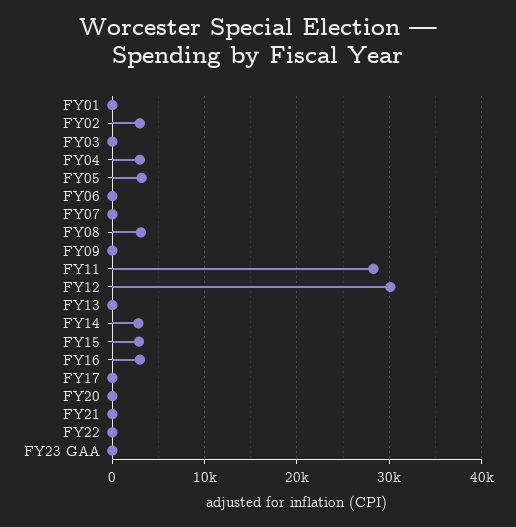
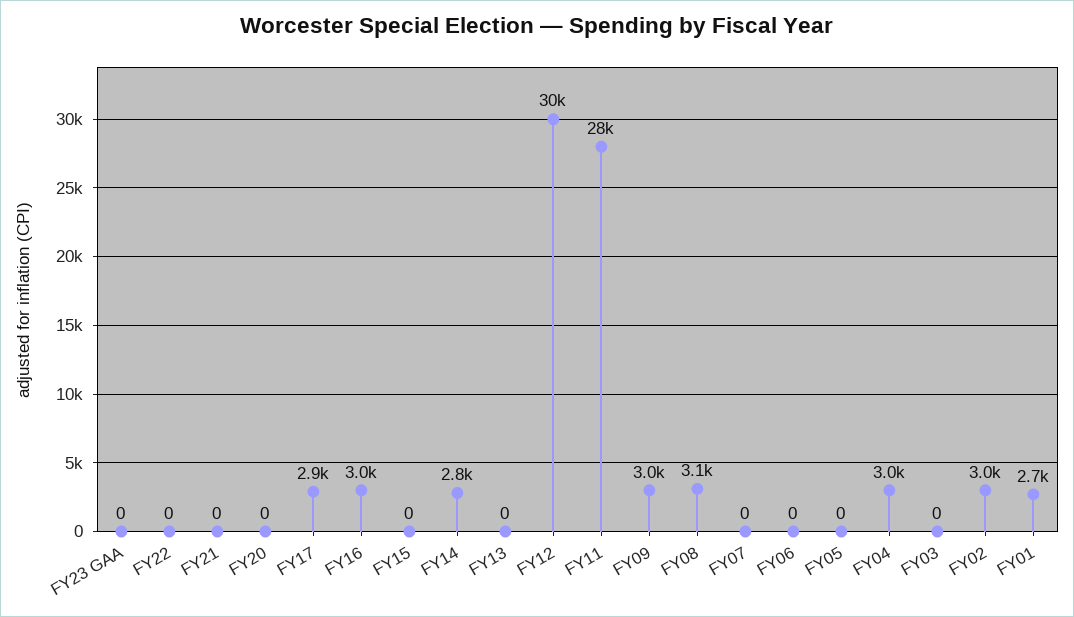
FY01: 0 -> 2700
FY05: 3000 -> 0
FY09: 0 -> 3000
FY15: 3000 -> 0
FY17: 0 -> 2900

